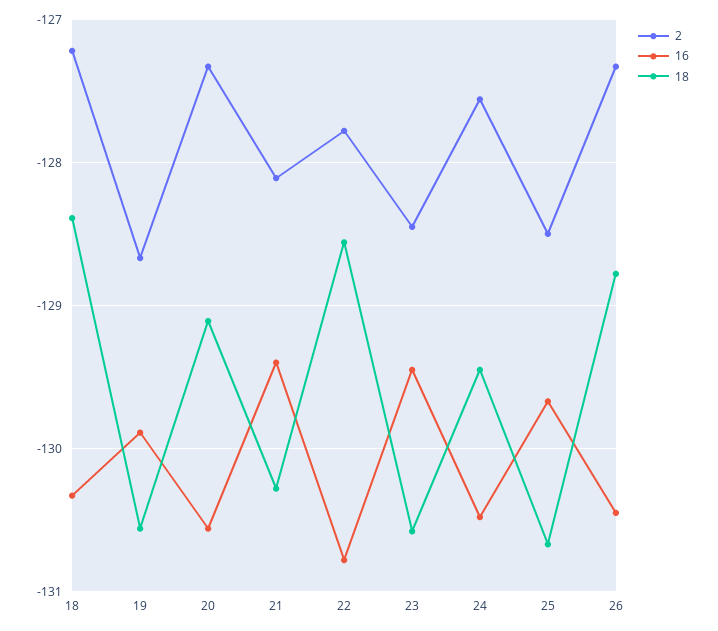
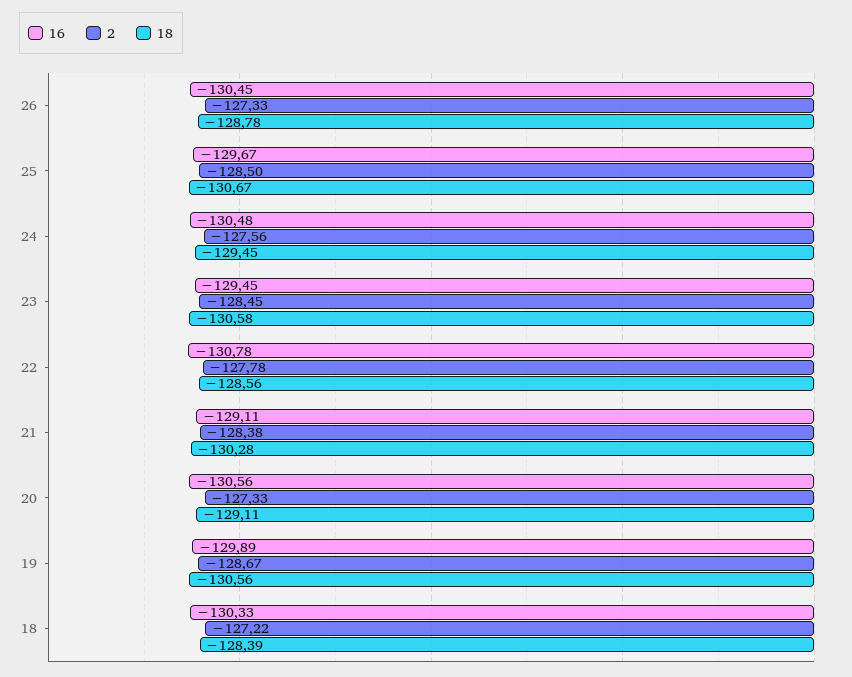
2, 21: -128.1 -> -128.38
16, 21: -129.4 -> -129.11

